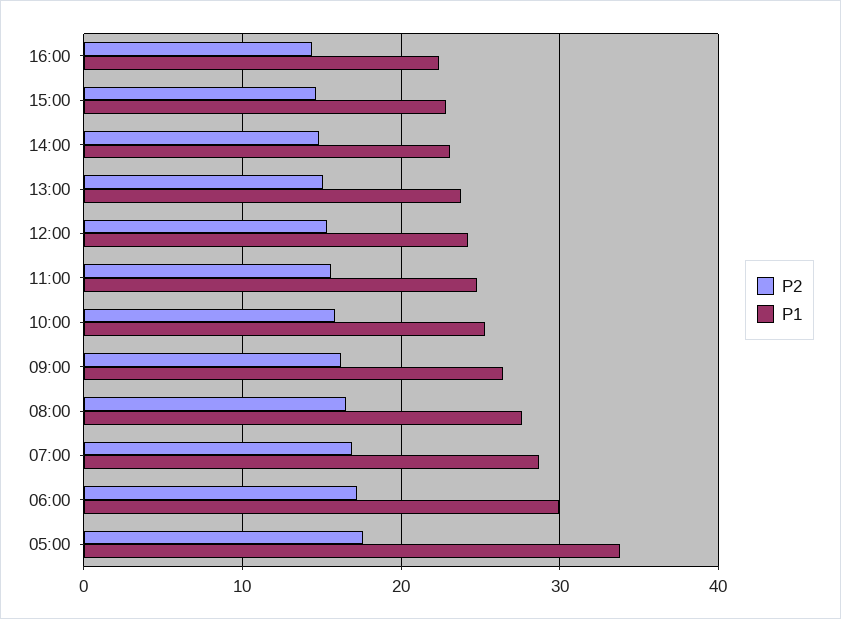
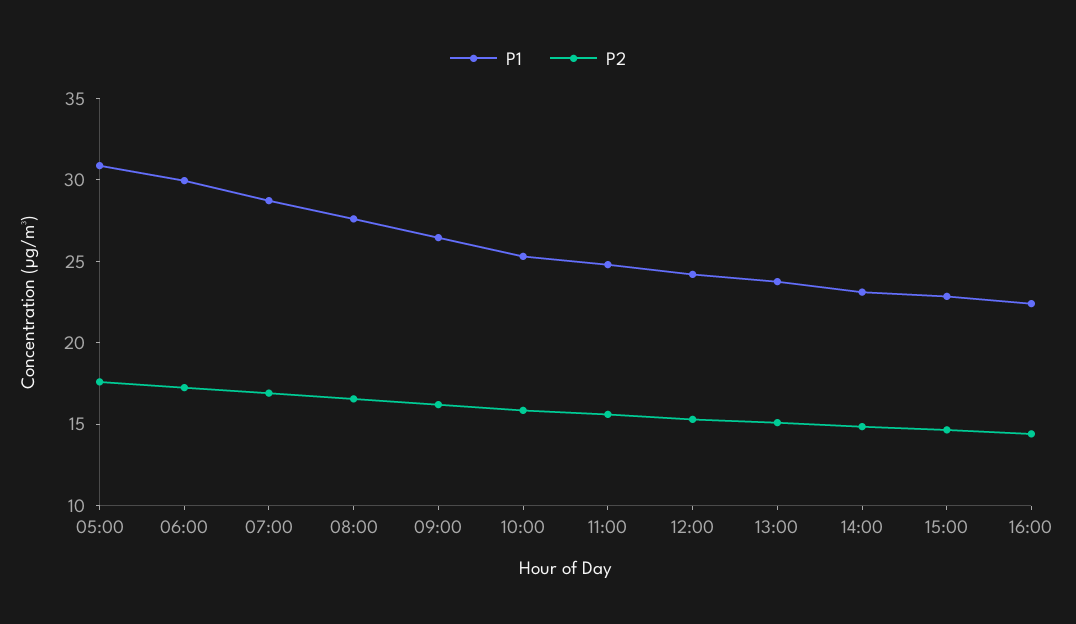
P1, 05:00: 34 -> 31

